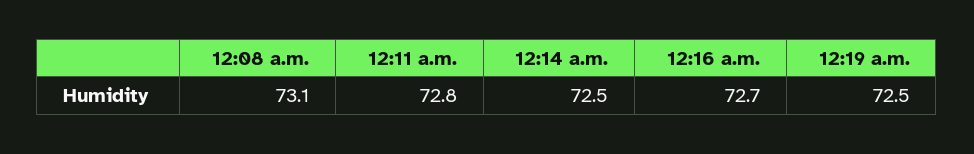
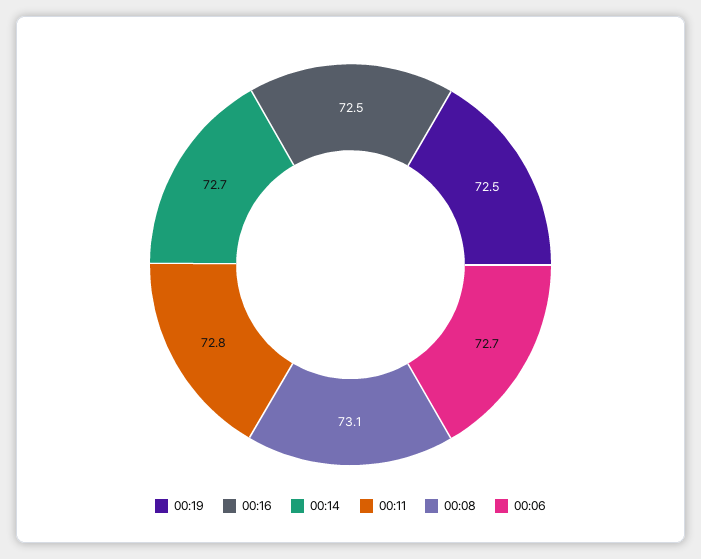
12:14 a.m.: 72.5 -> 72.7
12:16 a.m.: 72.7 -> 72.5
00:06: none -> 72.7

